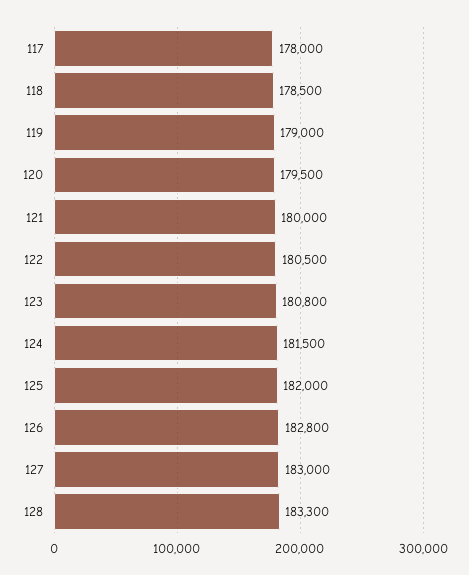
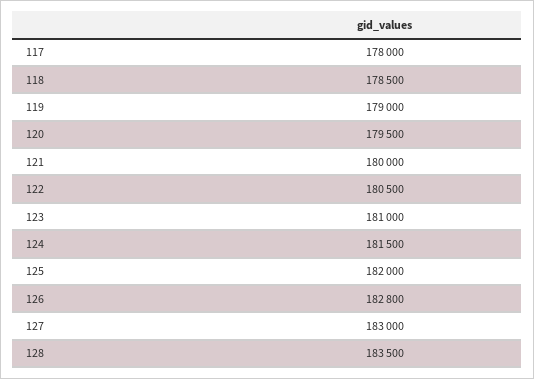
123: 180800 -> 181000
128: 183300 -> 183500

